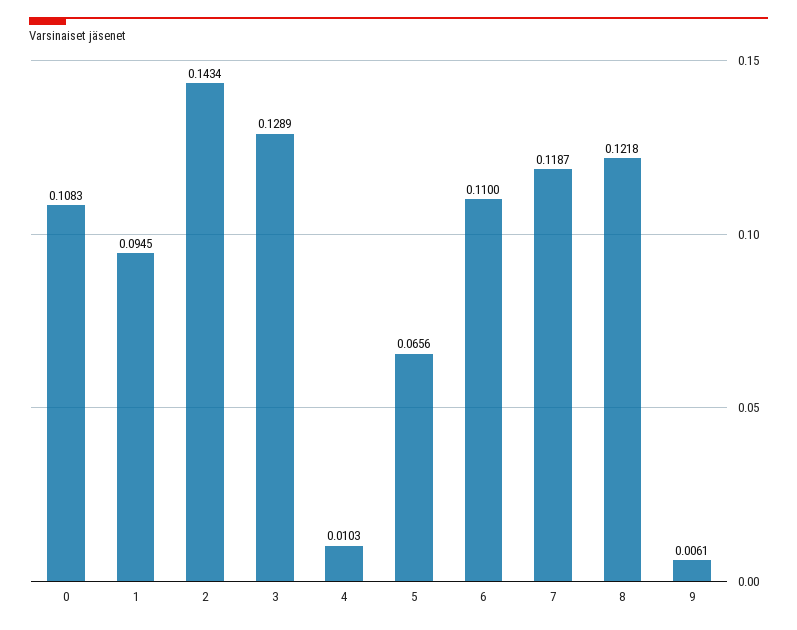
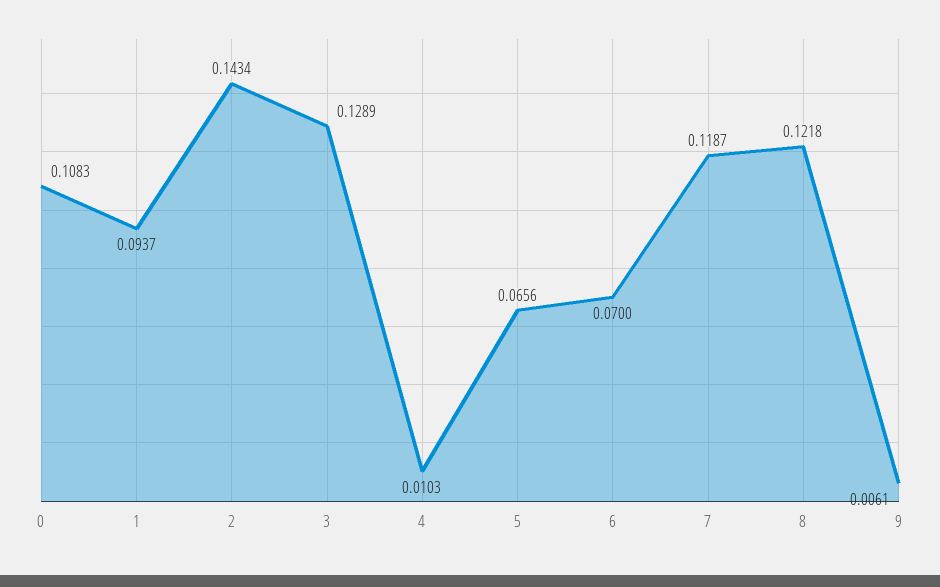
1: 0.0945 -> 0.0937
6: 0.11 -> 0.07

